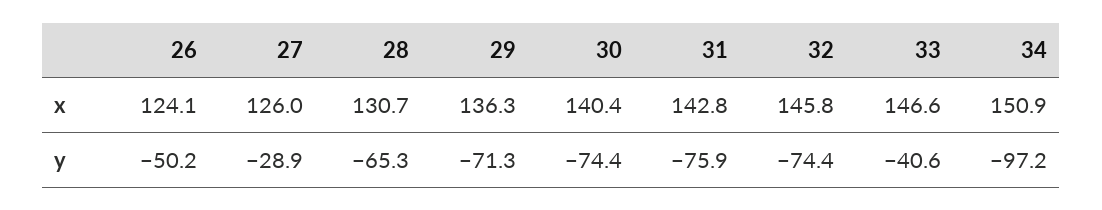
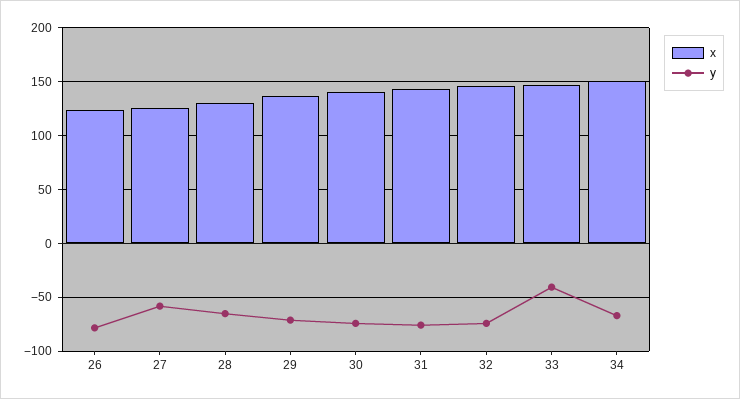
y, 26: -50.2 -> -80
y, 27: -28.9 -> -60
y, 34: -97.2 -> -70

